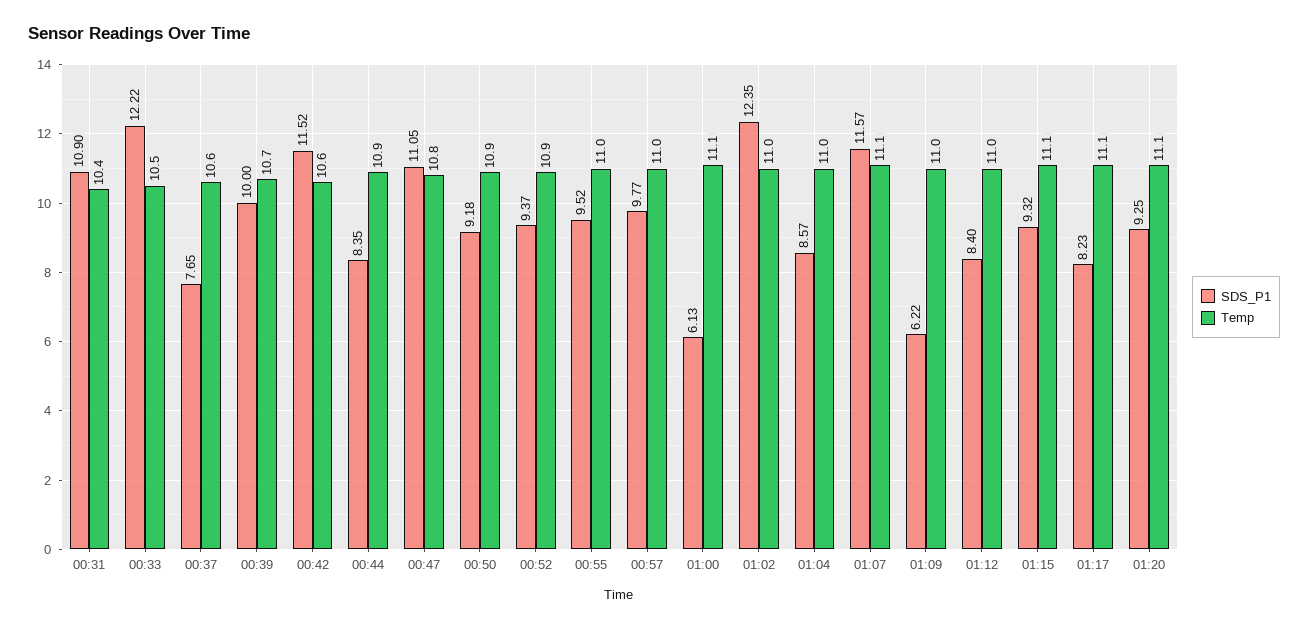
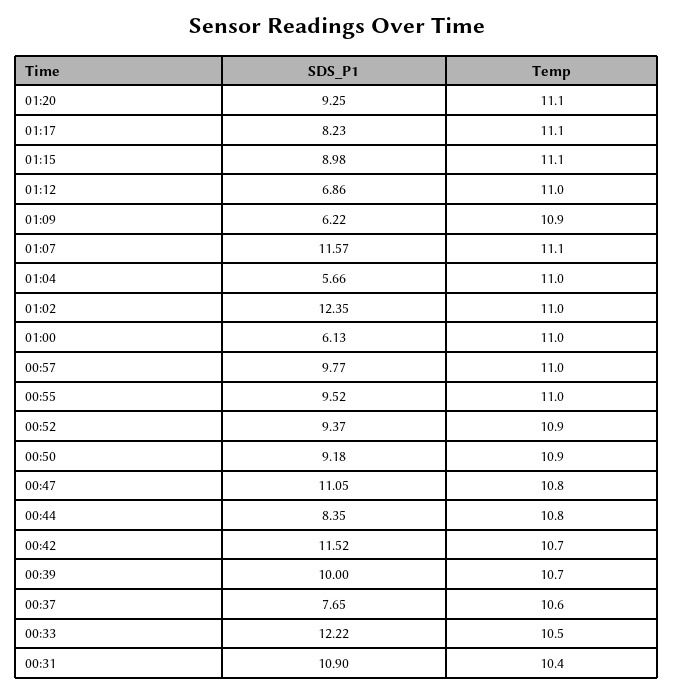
Temp, 00:42: 10.6 -> 10.7
Temp, 00:44: 10.9 -> 10.8
Temp, 01:00: 11.1 -> 11
SDS_P1, 01:04: 8.57 -> 5.66
Temp, 01:09: 11 -> 10.9
SDS_P1, 01:12: 8.4 -> 6.86
SDS_P1, 01:15: 9.32 -> 8.98

